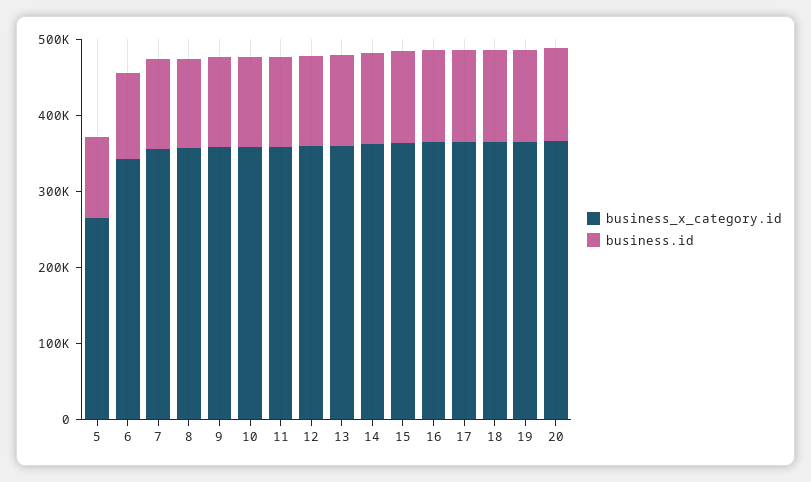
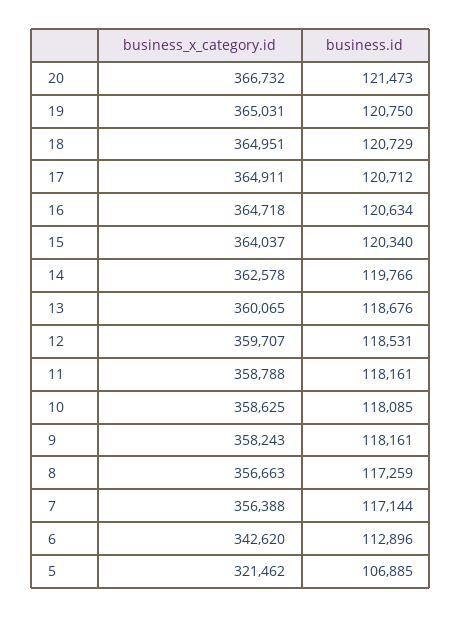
business_x_category.id, 5: 260000 -> 321462

